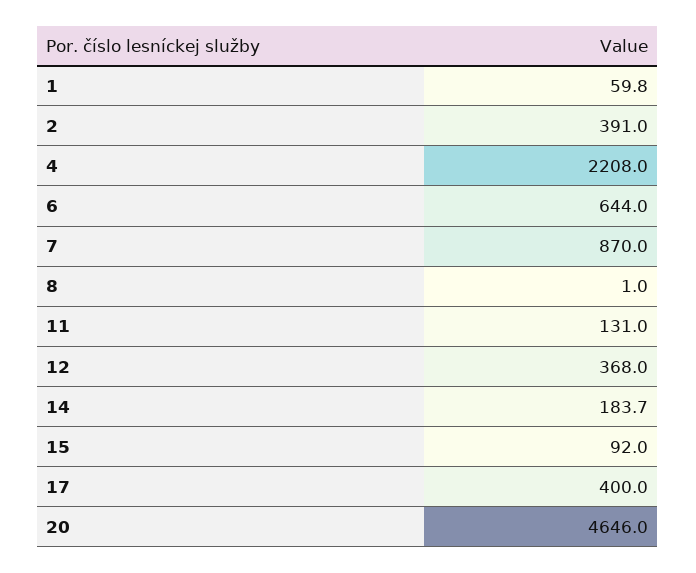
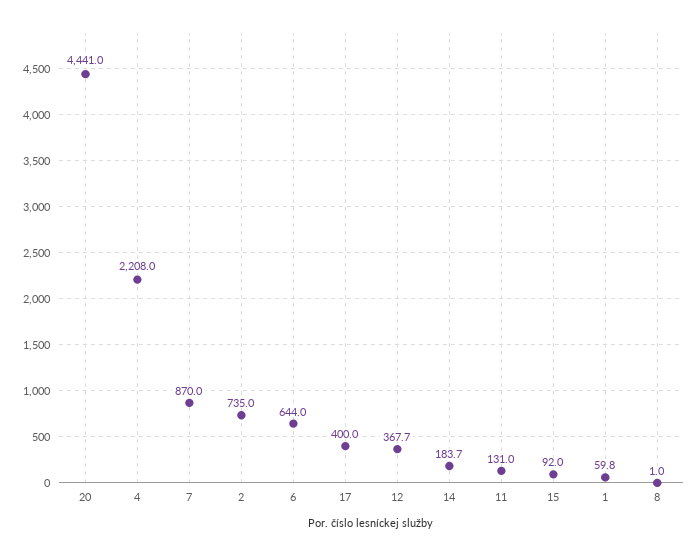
2: 391 -> 735
12: 368 -> 367.7
20: 4646 -> 4441

